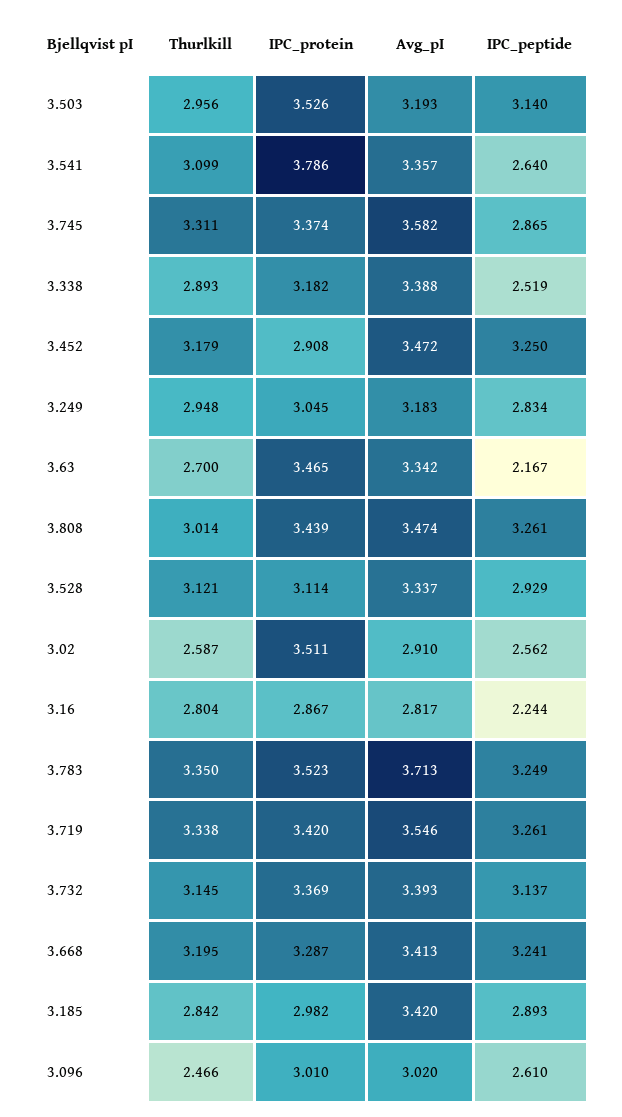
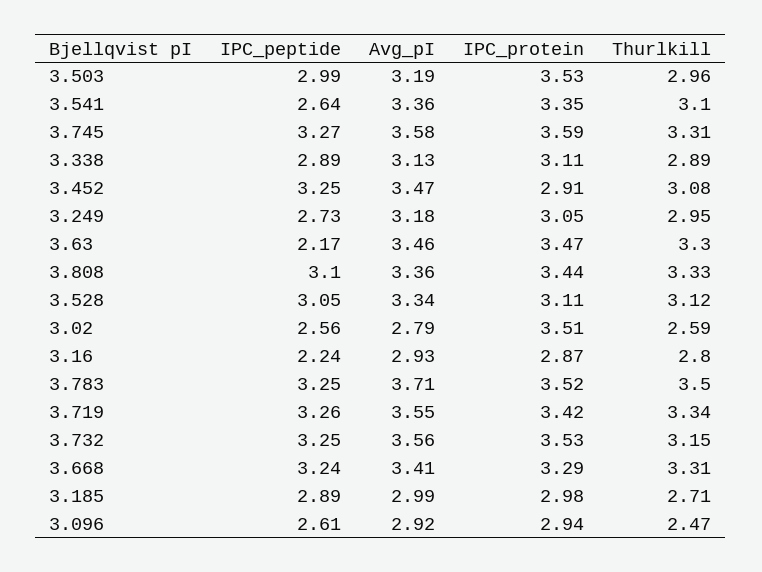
IPC_peptide, 3.503: 3.14 -> 2.99
IPC_protein, 3.541: 3.786 -> 3.35
IPC_protein, 3.745: 3.374 -> 3.59
IPC_peptide, 3.745: 2.865 -> 3.27
IPC_protein, 3.338: 3.182 -> 3.11
Avg_pI, 3.338: 3.388 -> 3.13
IPC_peptide, 3.338: 2.519 -> 2.89
Thurlkill, 3.452: 3.179 -> 3.08
IPC_peptide, 3.249: 2.834 -> 2.73
Thurlkill, 3.63: 2.7 -> 3.3
Avg_pI, 3.63: 3.342 -> 3.46
Thurlkill, 3.808: 3.014 -> 3.33
Avg_pI, 3.808: 3.474 -> 3.36
IPC_peptide, 3.808: 3.261 -> 3.1
IPC_peptide, 3.528: 2.929 -> 3.05
Avg_pI, 3.02: 2.91 -> 2.79
Avg_pI, 3.16: 2.817 -> 2.93
Thurlkill, 3.783: 3.35 -> 3.5
IPC_protein, 3.732: 3.369 -> 3.53
Avg_pI, 3.732: 3.393 -> 3.56
IPC_peptide, 3.732: 3.137 -> 3.25
Thurlkill, 3.668: 3.195 -> 3.31
Thurlkill, 3.185: 2.842 -> 2.71
Avg_pI, 3.185: 3.42 -> 2.99
IPC_protein, 3.096: 3.01 -> 2.94
Avg_pI, 3.096: 3.02 -> 2.92

